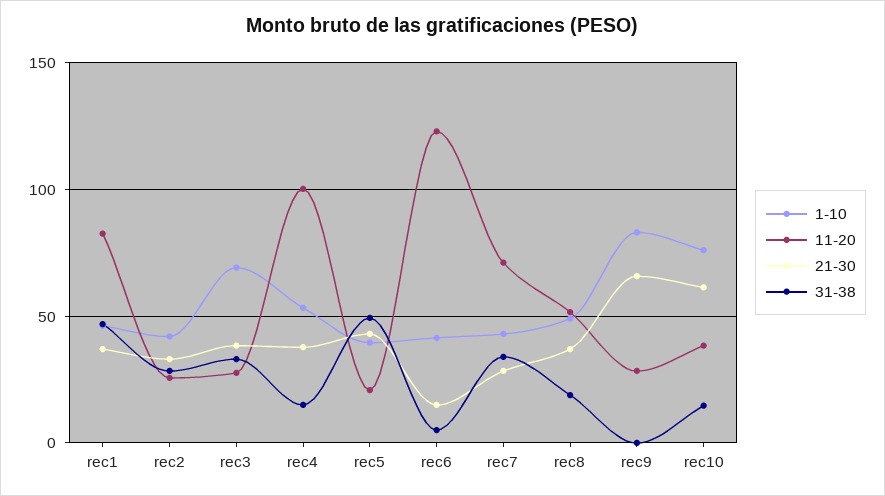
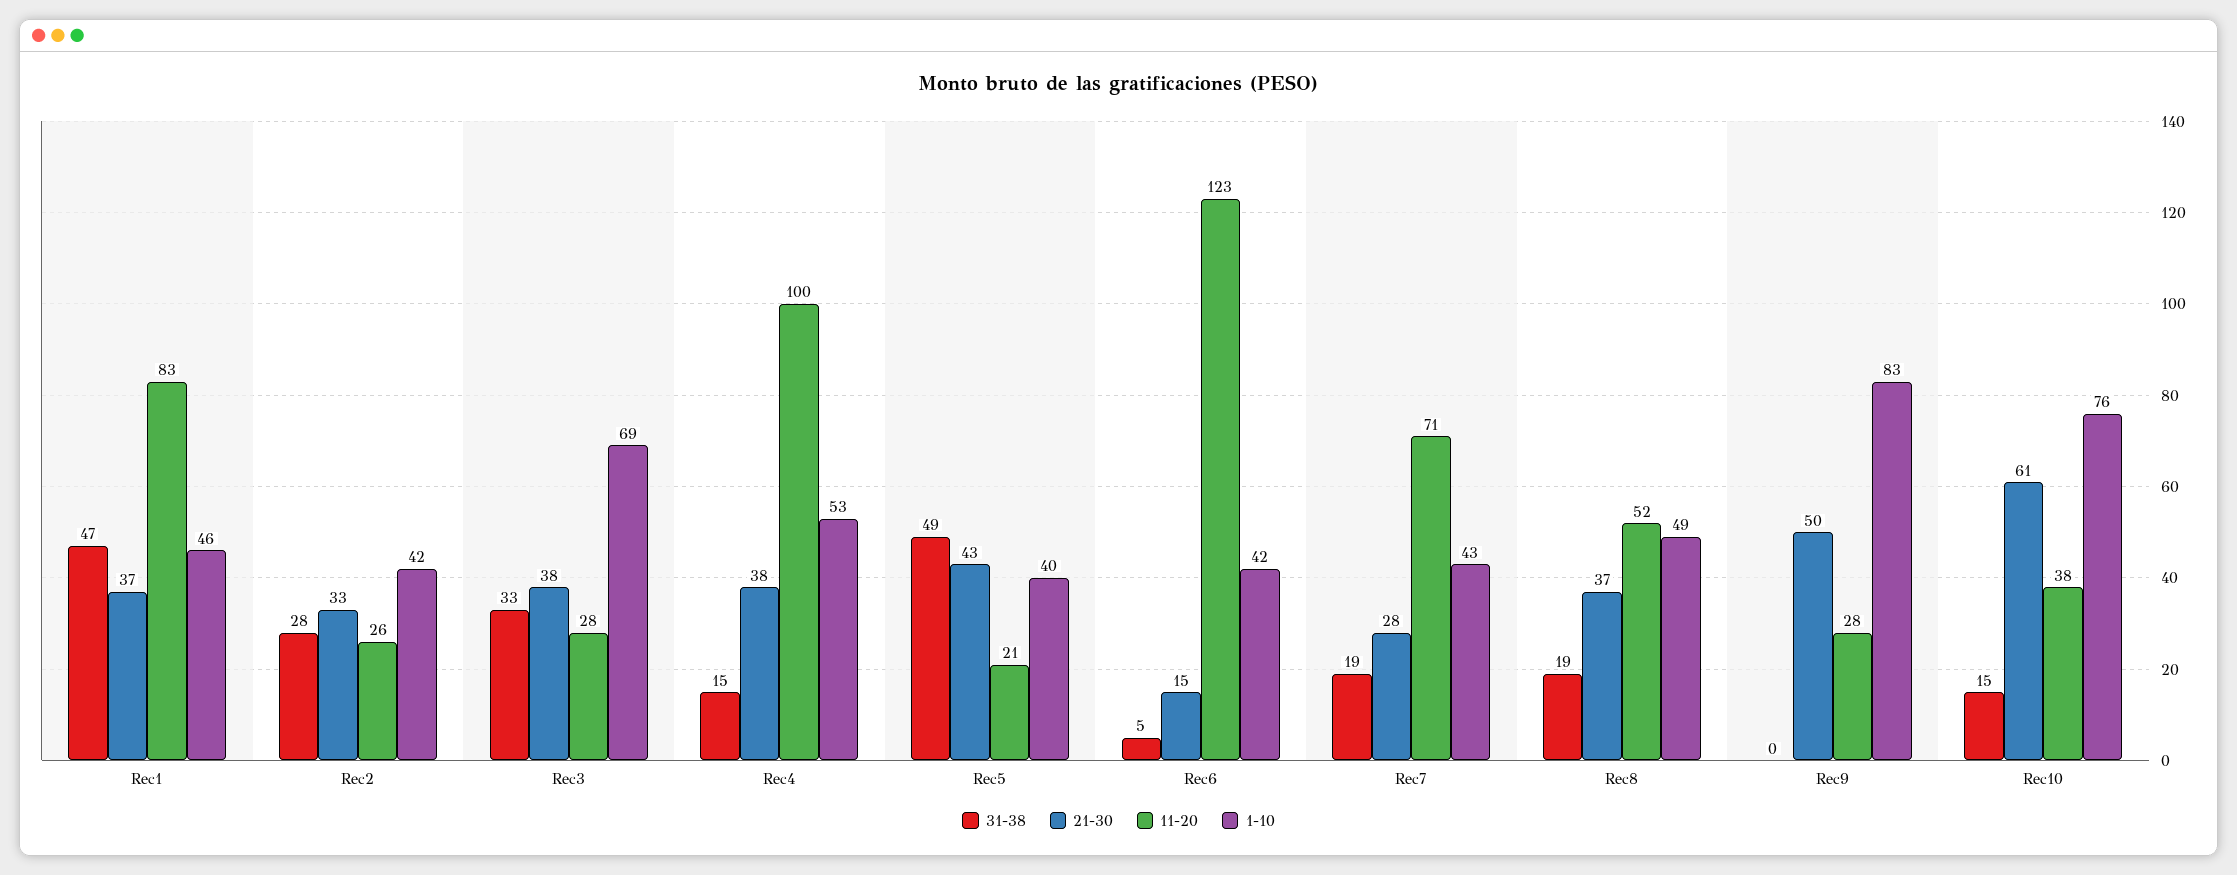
31-38, rec7: 35 -> 19
21-30, rec9: 65 -> 50

